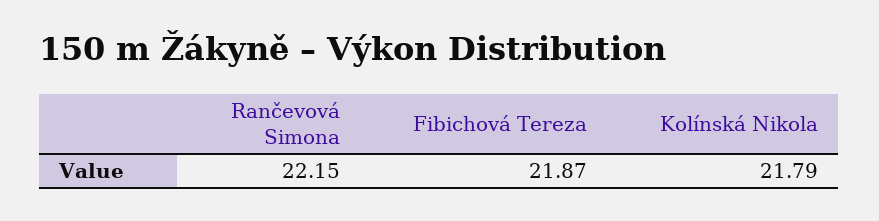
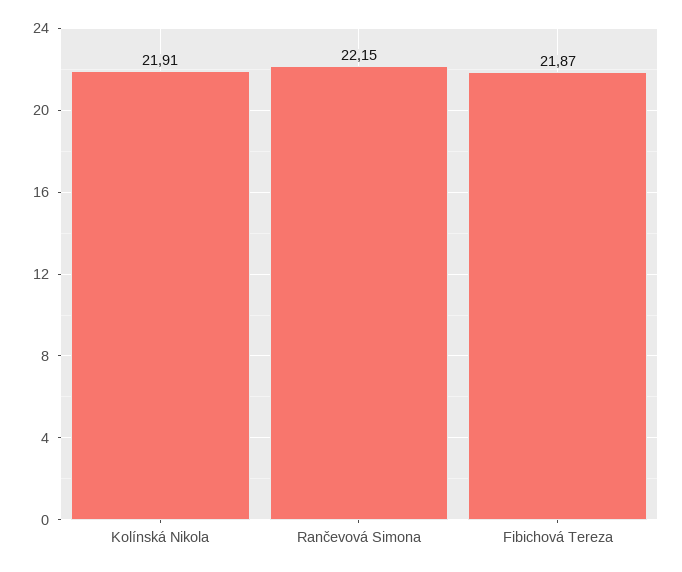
Kolínská Nikola: 21.79 -> 21.91

